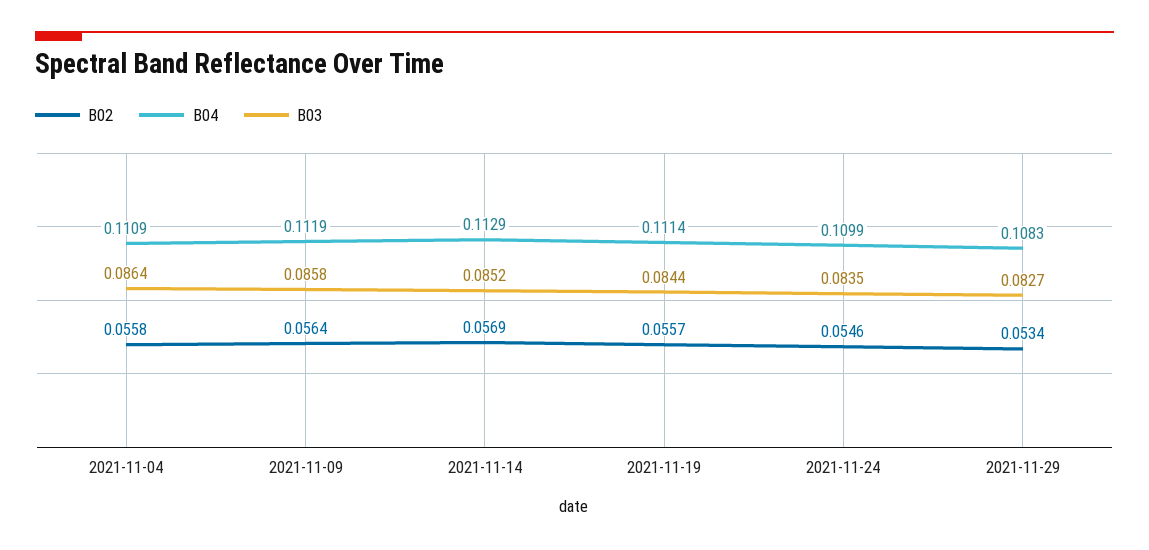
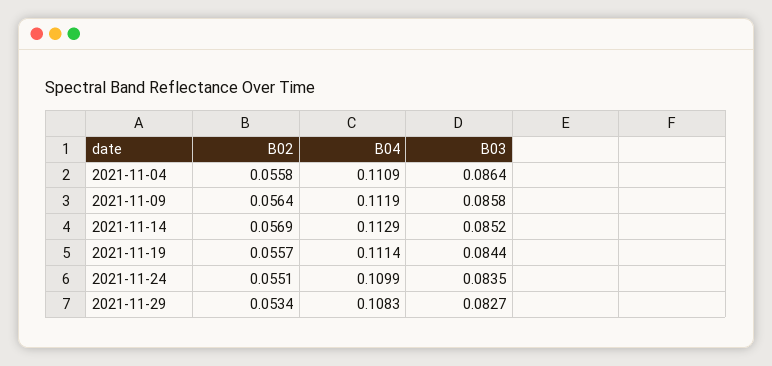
B02, 2021-11-24: 0.0546 -> 0.0551

